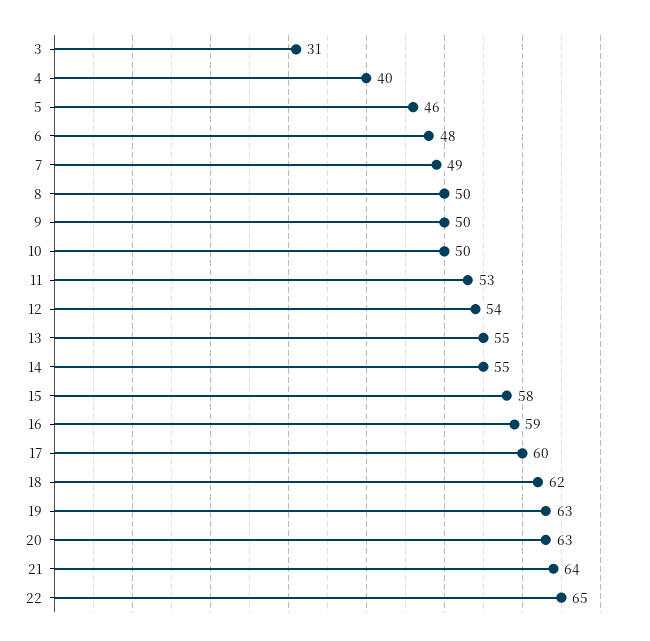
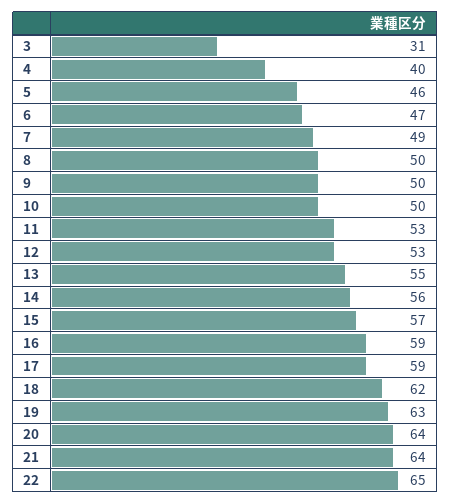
6: 48 -> 47
12: 54 -> 53
14: 55 -> 56
15: 58 -> 57
17: 60 -> 59
20: 63 -> 64

